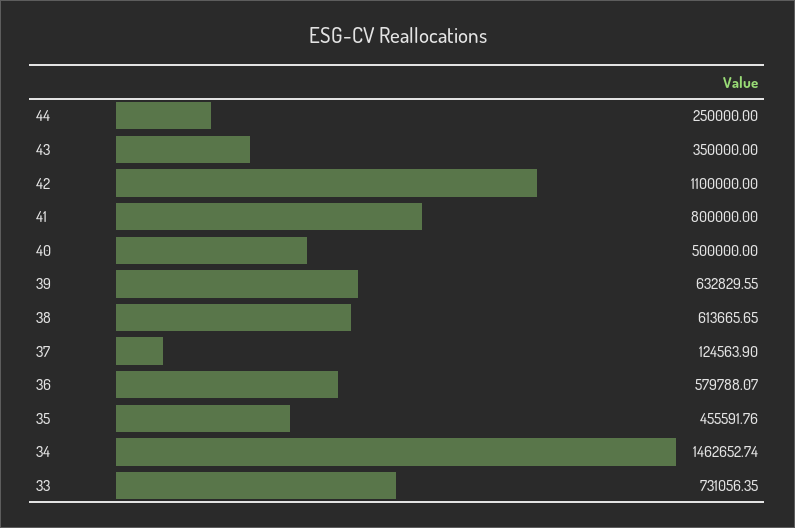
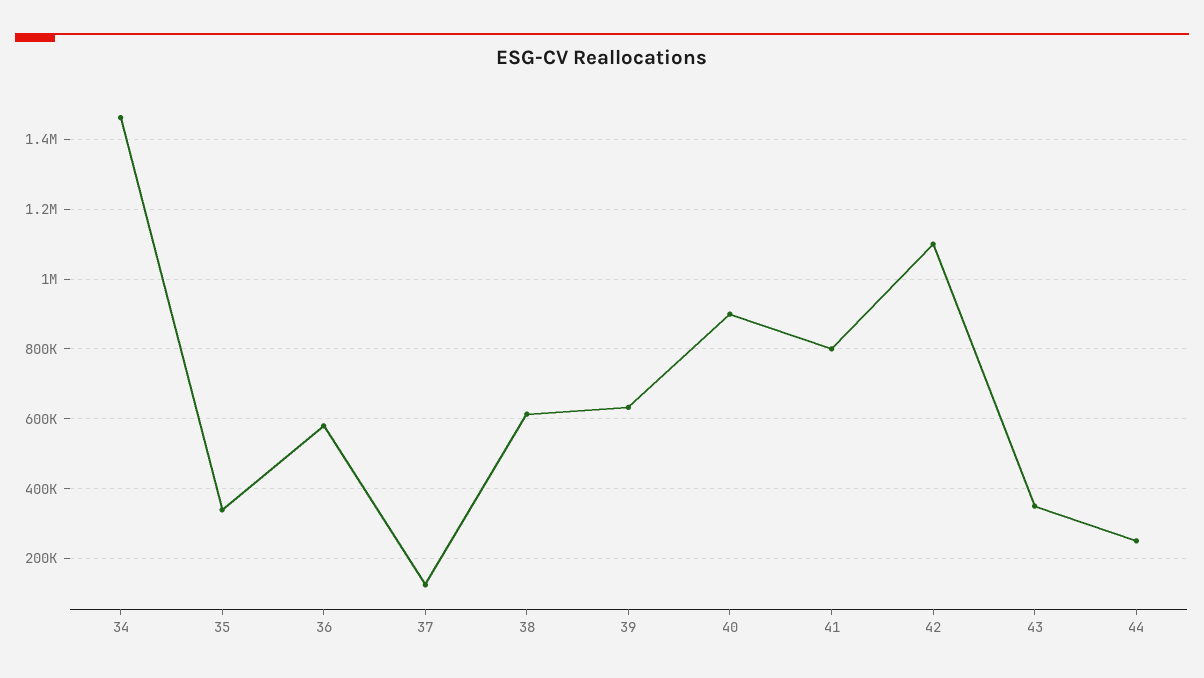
40: 500000 -> 900000
35: 455591.76 -> 340000
33: 731056.35 -> none

